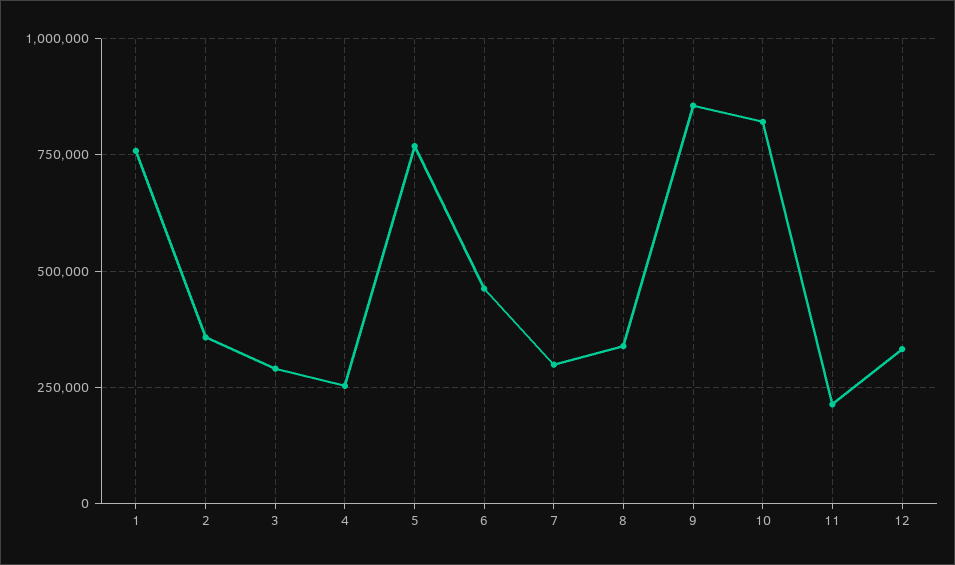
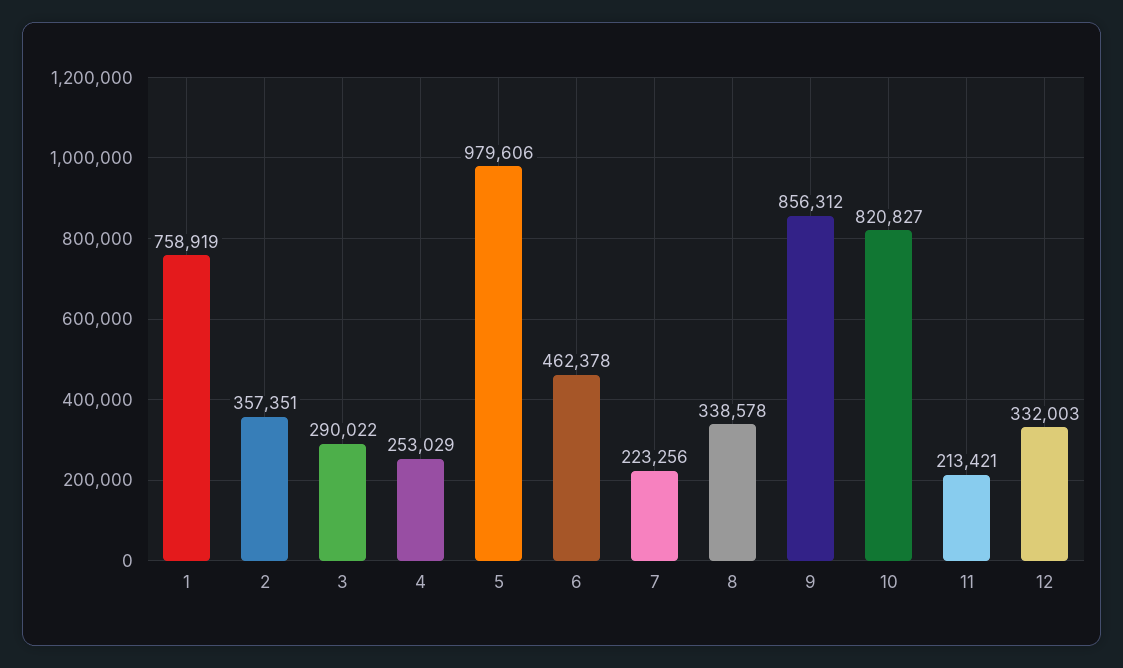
5: 775000 -> 979606
7: 300000 -> 223256

